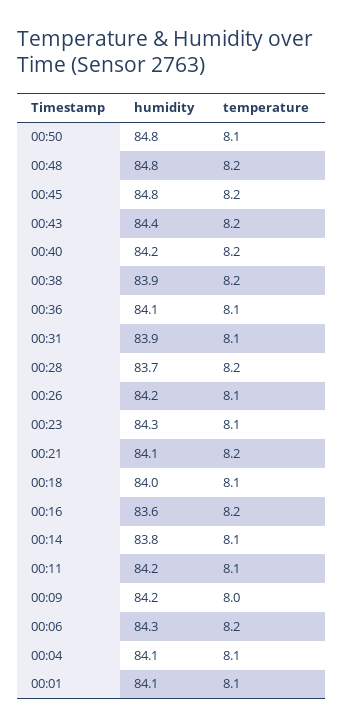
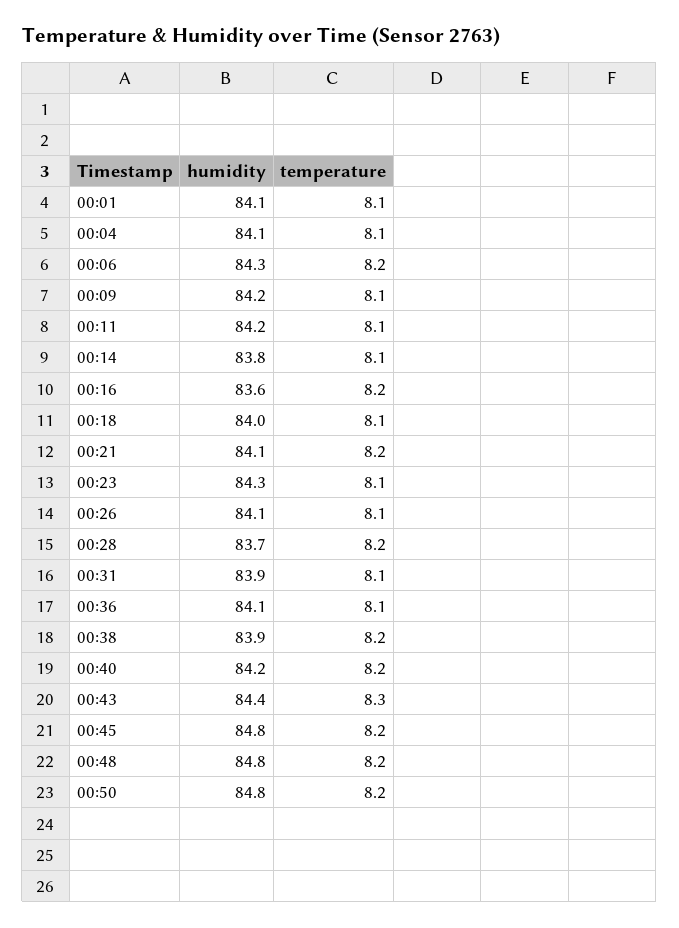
temperature, 00:50: 8.1 -> 8.2
temperature, 00:43: 8.2 -> 8.3
humidity, 00:26: 84.2 -> 84.1
temperature, 00:09: 8 -> 8.1

